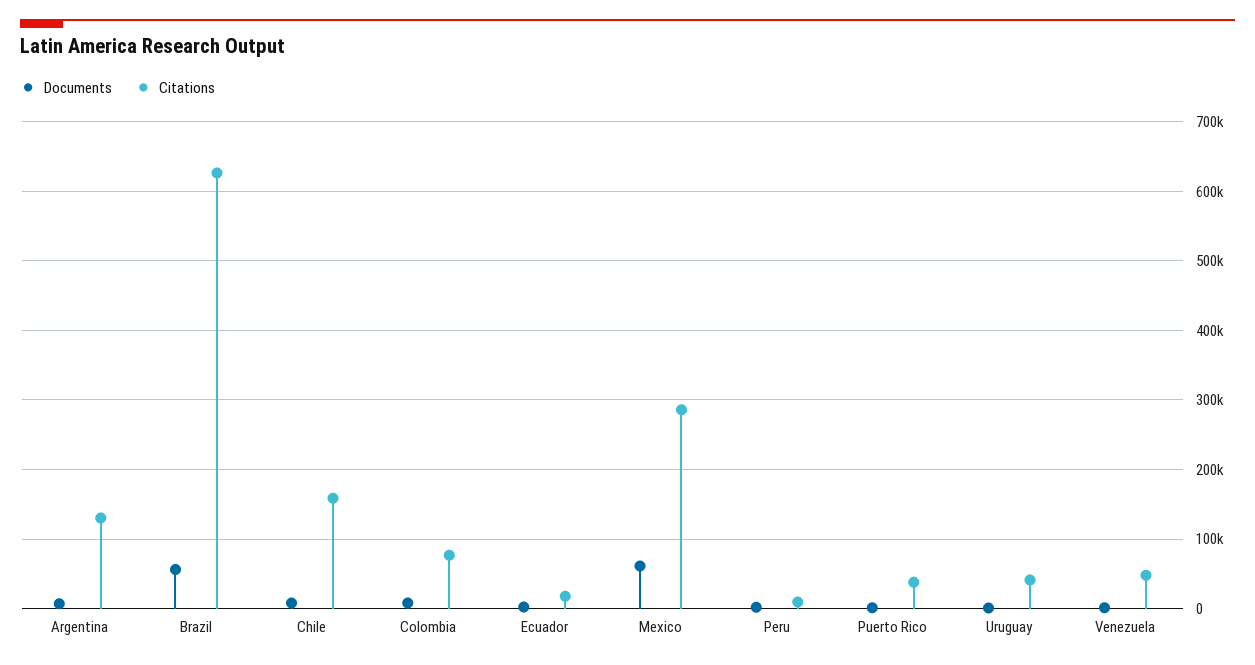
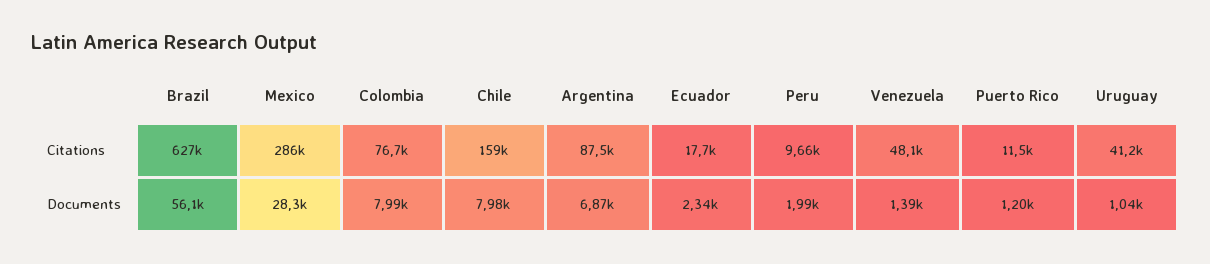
Citations, Argentina: 130000 -> 87500
Documents, Mexico: 60000 -> 28300
Citations, Puerto Rico: 40000 -> 11500

